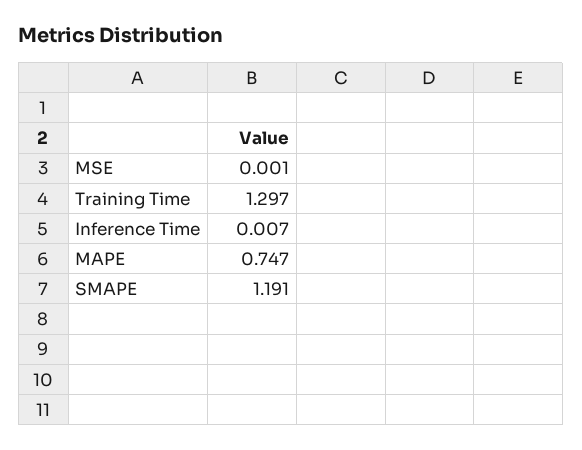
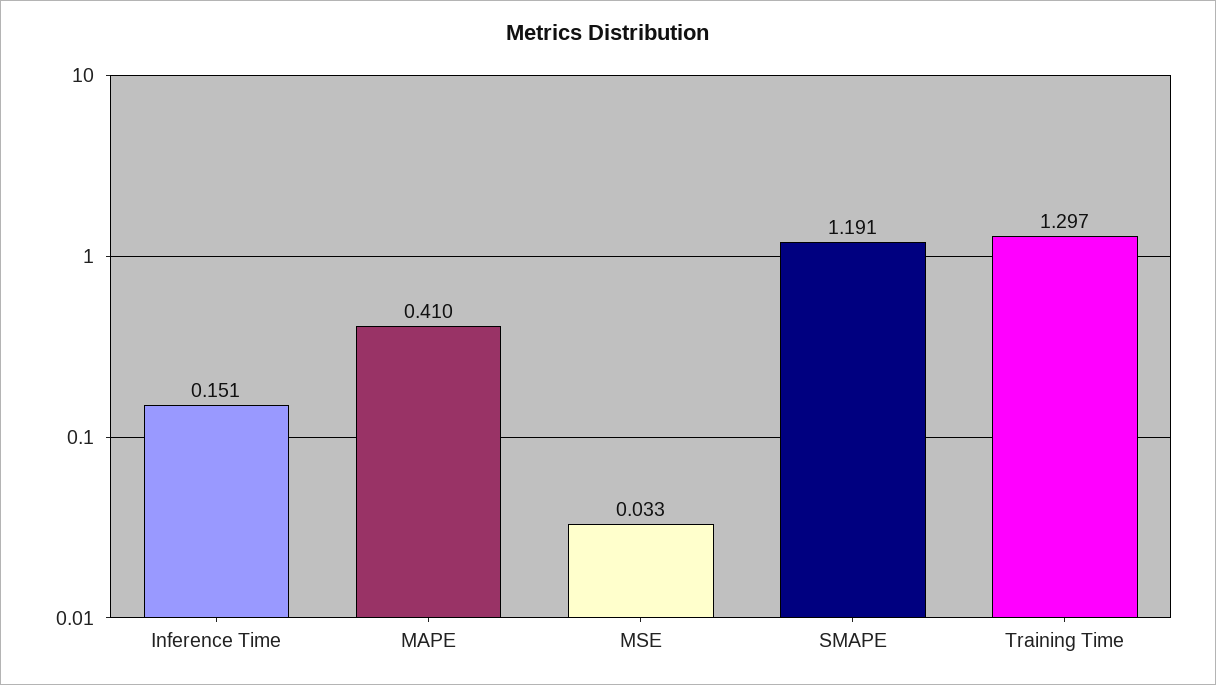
MSE: 0.001 -> 0.033
Inference Time: 0.007 -> 0.151
MAPE: 0.747 -> 0.41

